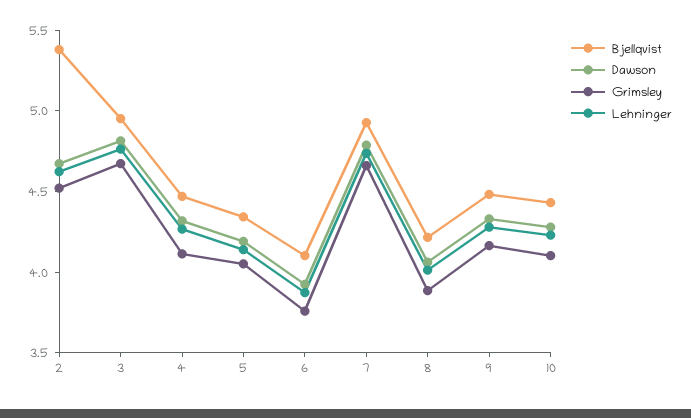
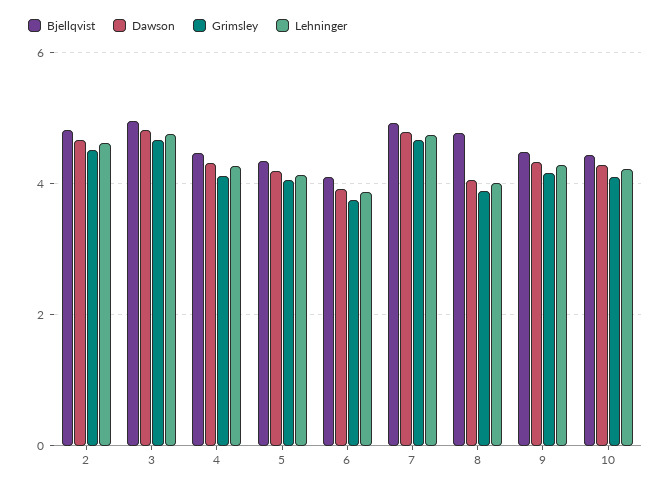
Bjellqvist, 2: 5.4 -> 4.8
Bjellqvist, 8: 4.2 -> 4.8

